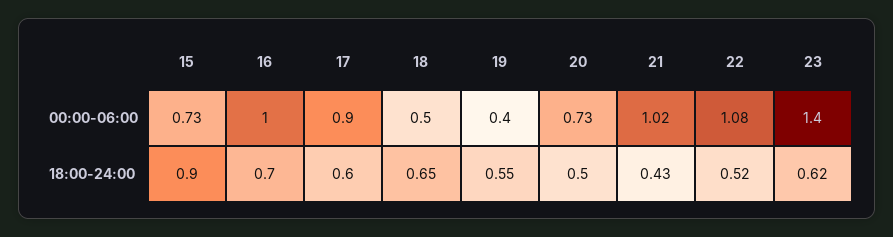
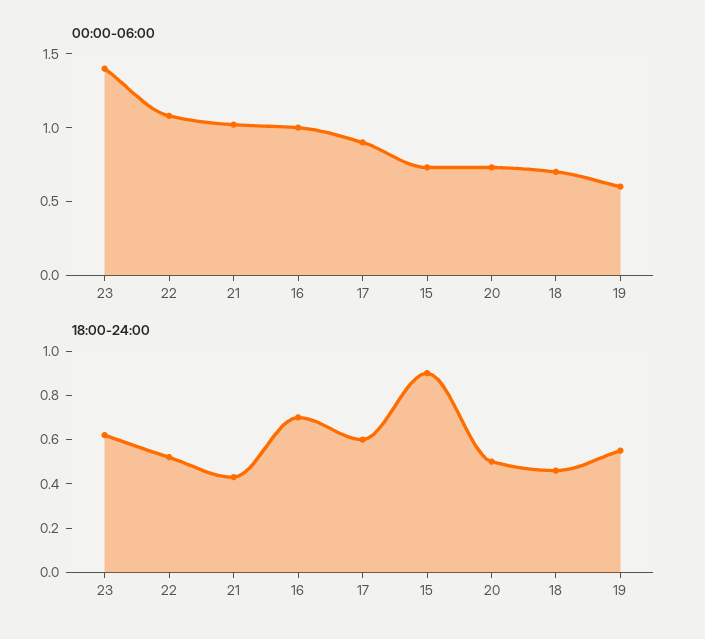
00:00-06:00, 18: 0.5 -> 0.7
00:00-06:00, 19: 0.4 -> 0.6
18:00-24:00, 18: 0.65 -> 0.45

